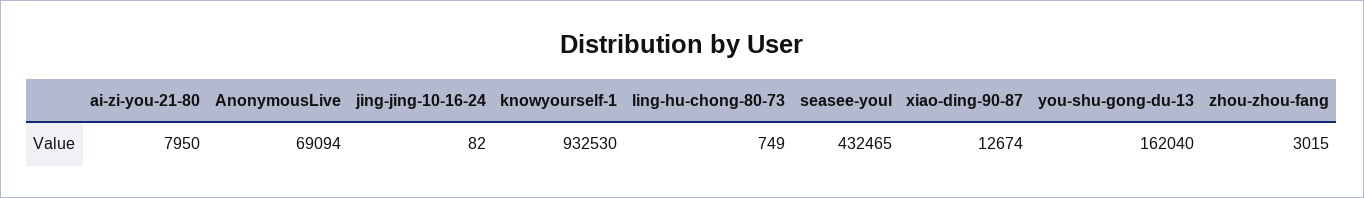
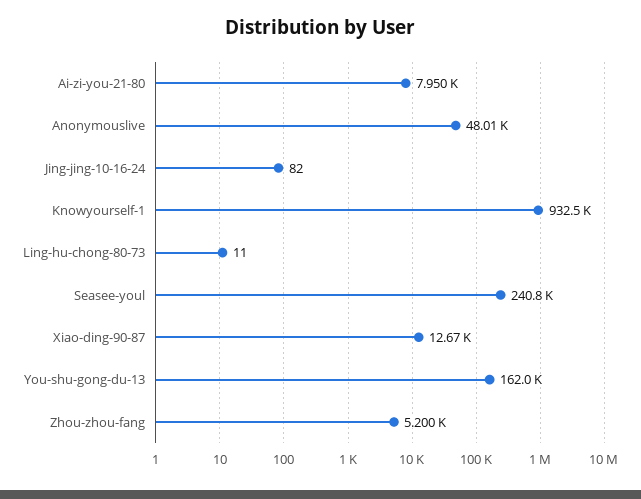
AnonymousLive: 69094 -> 48010
ling-hu-chong-80-73: 749 -> 11
seasee-youl: 432465 -> 240800
zhou-zhou-fang: 3015 -> 5200

